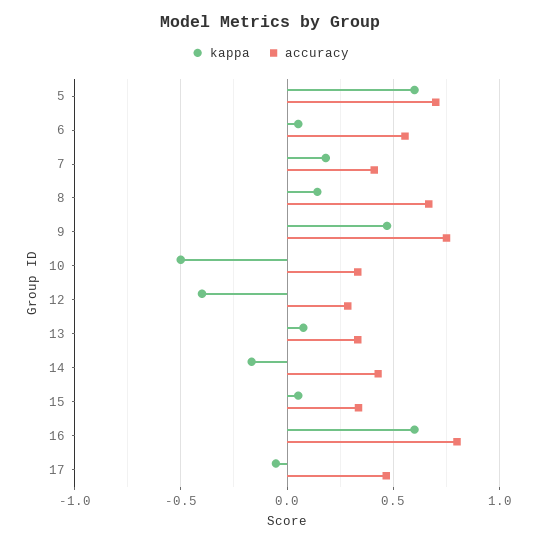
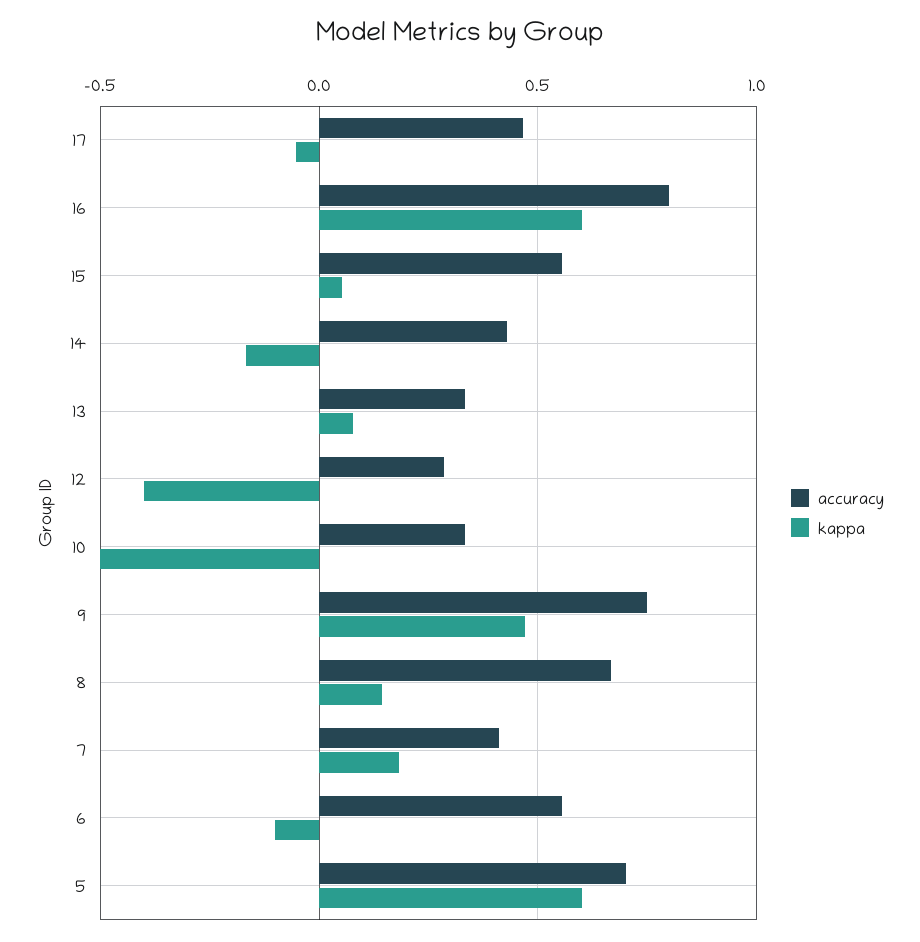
kappa, 6: 0.05 -> -0.1
accuracy, 15: 0.35 -> 0.55

